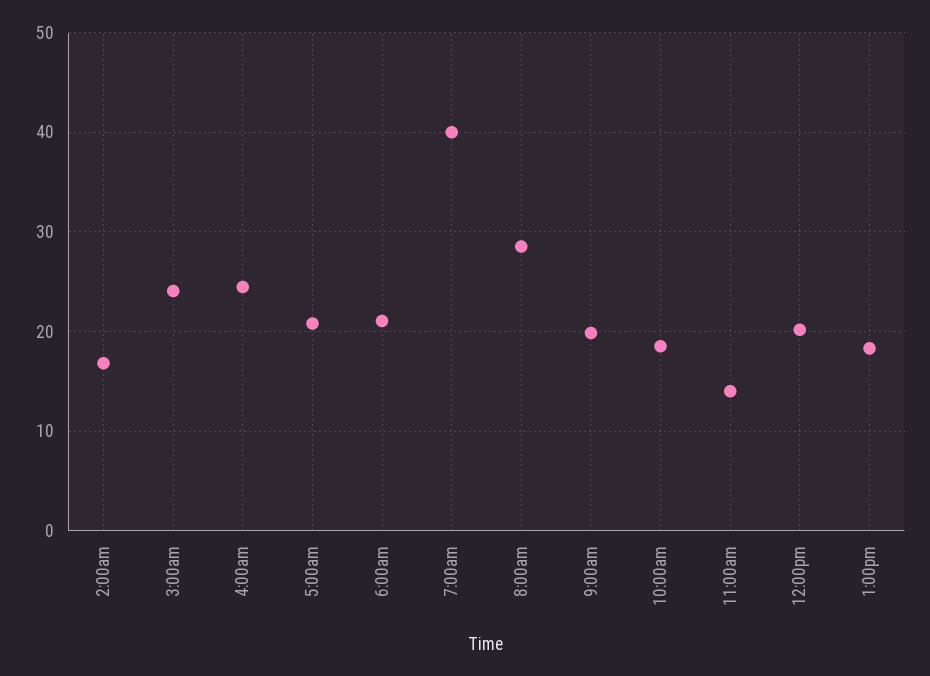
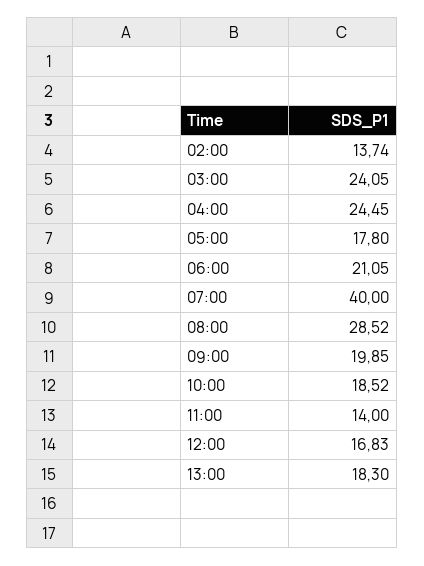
2:00am: 17 -> 13.74
5:00am: 21 -> 17.8
12:00pm: 20 -> 16.83

